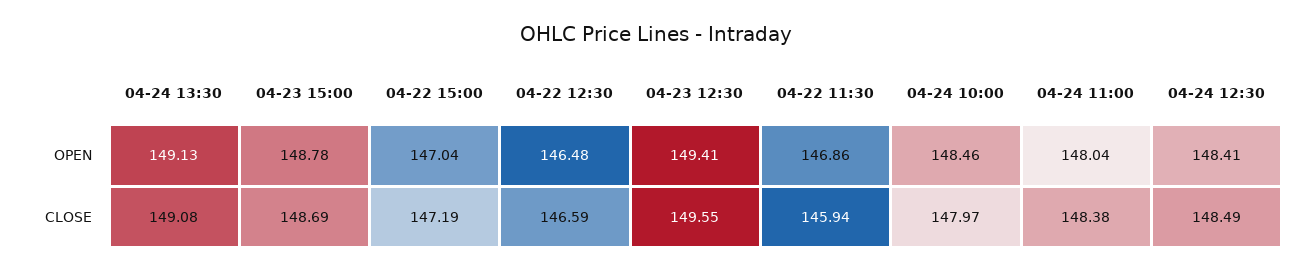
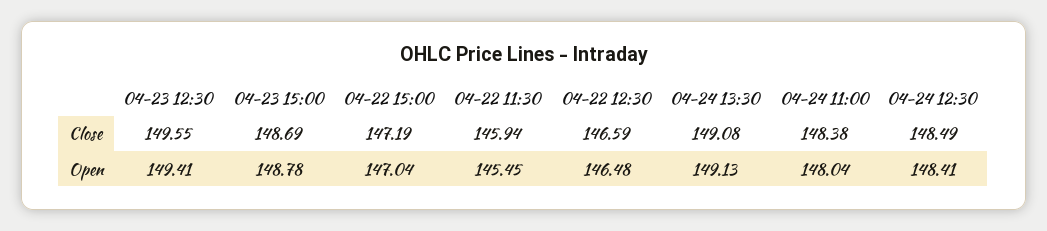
04-22 11:30, OPEN: 146.86 -> 145.45
04-24 10:00, OPEN: 148.46 -> none
04-24 10:00, CLOSE: 147.97 -> none

